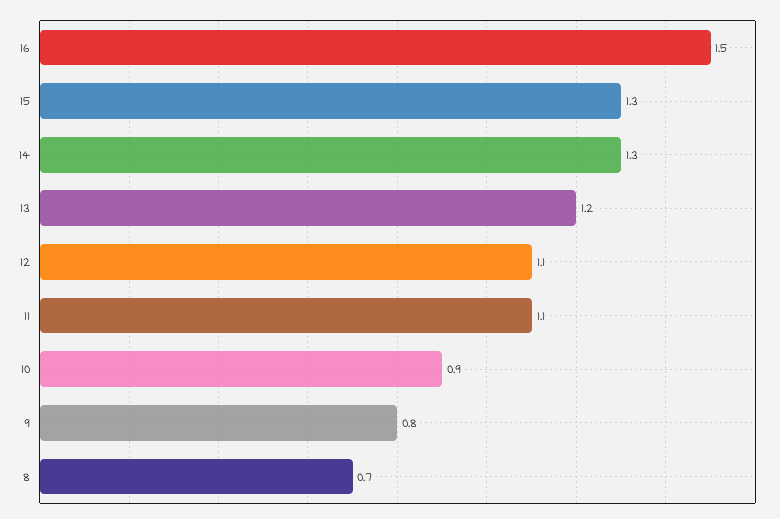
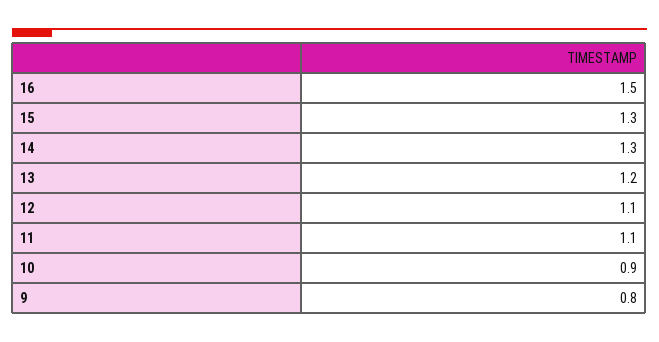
8: 0.7 -> none

